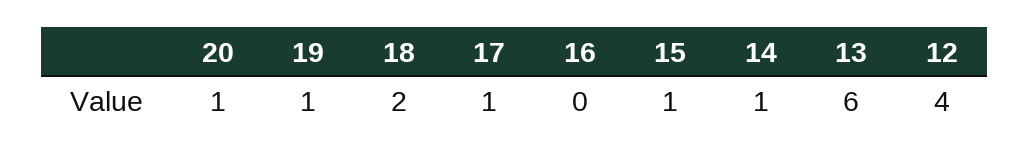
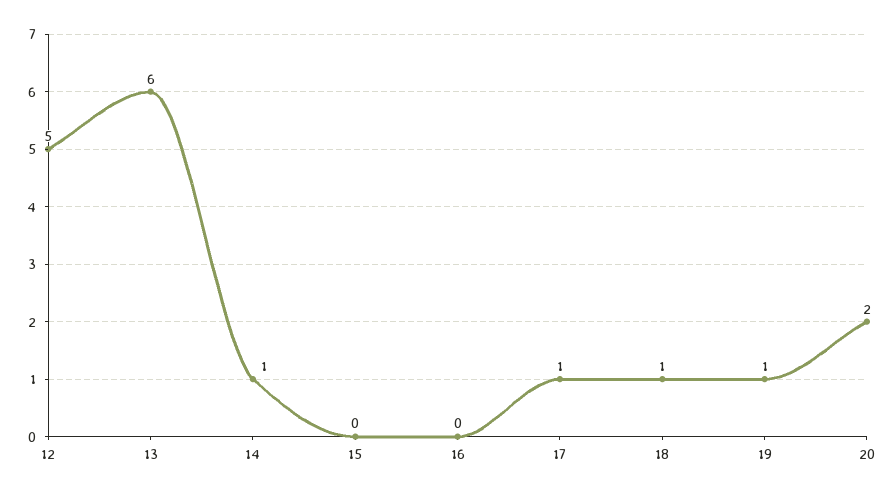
20: 1 -> 2
18: 2 -> 1
15: 1 -> 0
12: 4 -> 5

